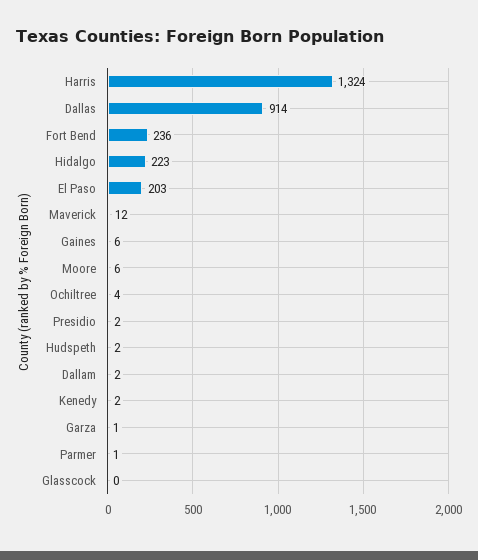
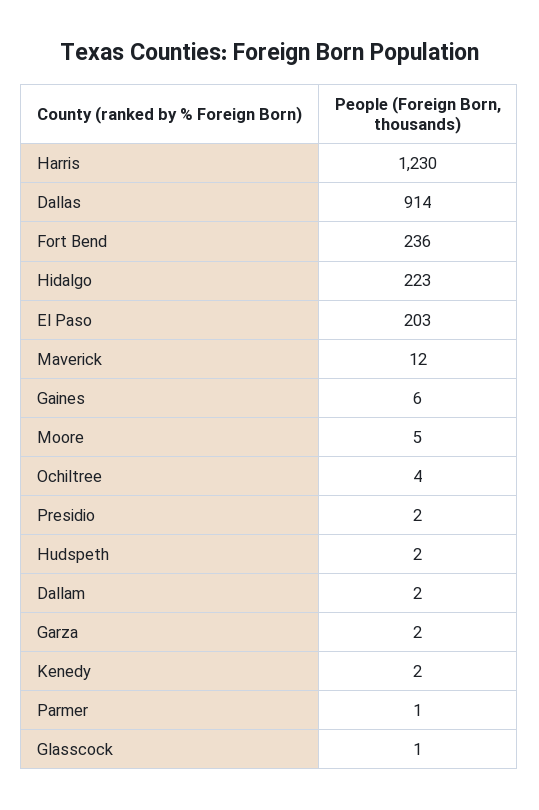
Harris: 1324 -> 1230
Moore: 6 -> 5
Garza: 1 -> 2
Glasscock: 0 -> 1

